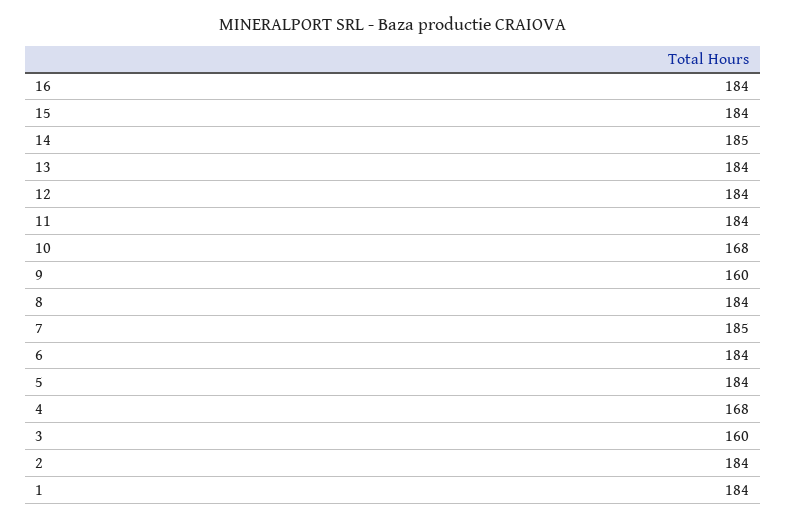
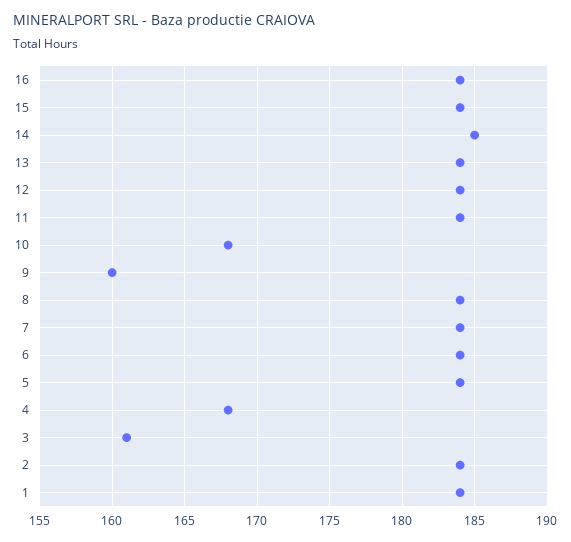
7: 185 -> 184
3: 160 -> 161

